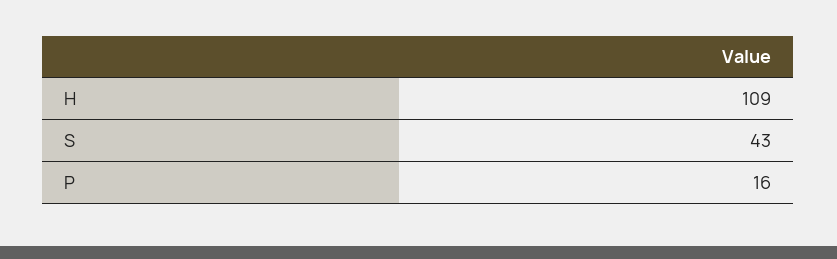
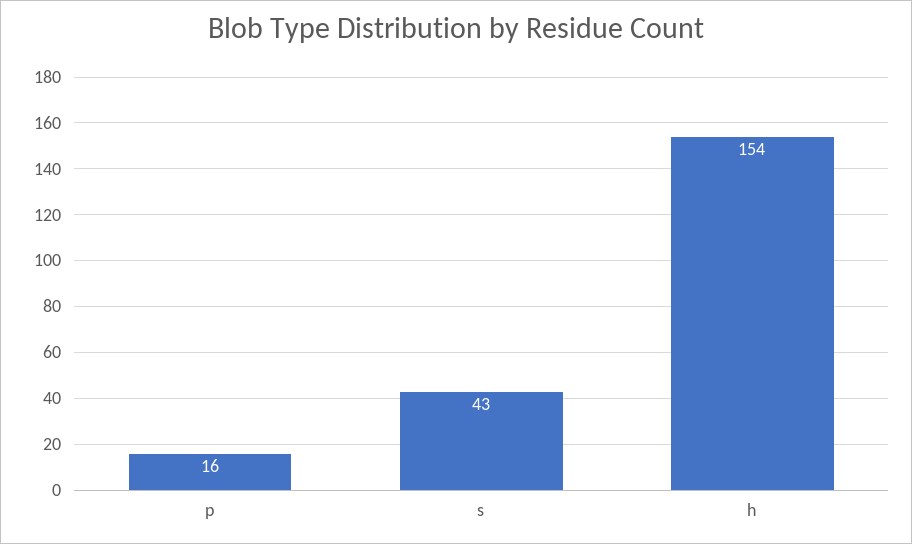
H: 109 -> 154

